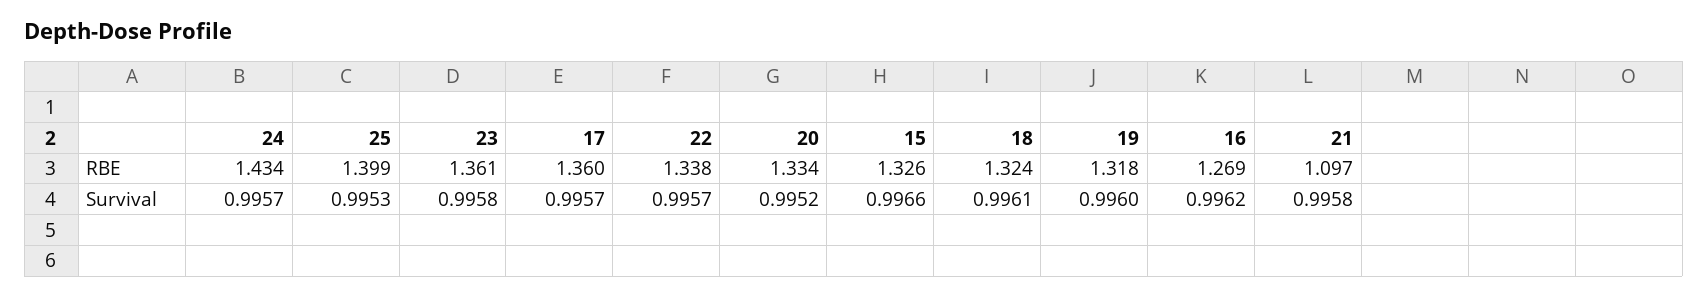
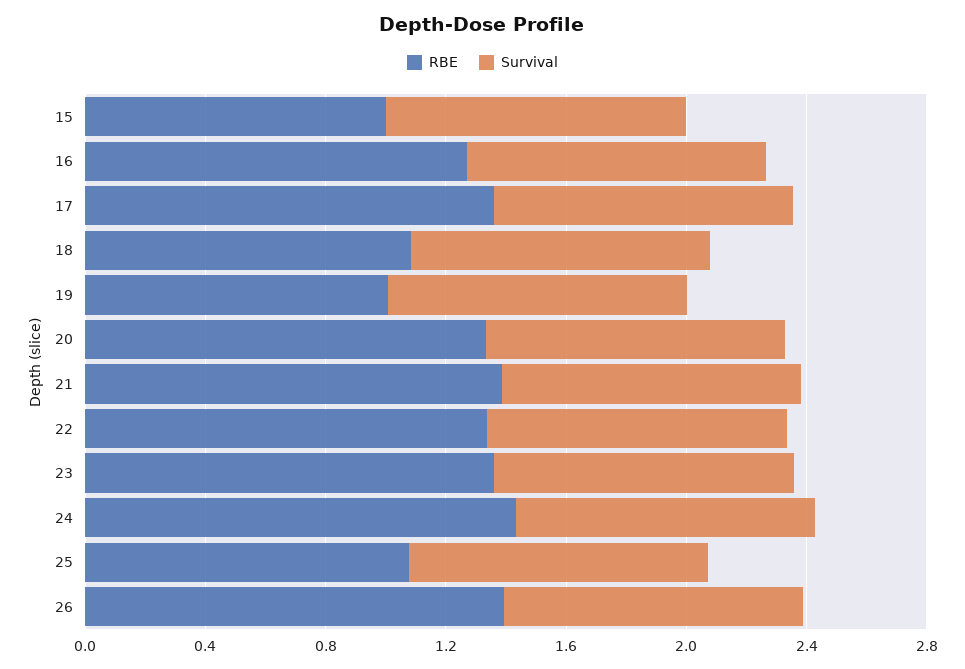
RBE, 25: 1.399 -> 1.1
RBE, 15: 1.326 -> 1
RBE, 18: 1.324 -> 1.1
RBE, 19: 1.318 -> 1
RBE, 21: 1.097 -> 1.4
RBE, 26: none -> 1.4
Survival, 26: none -> 1

